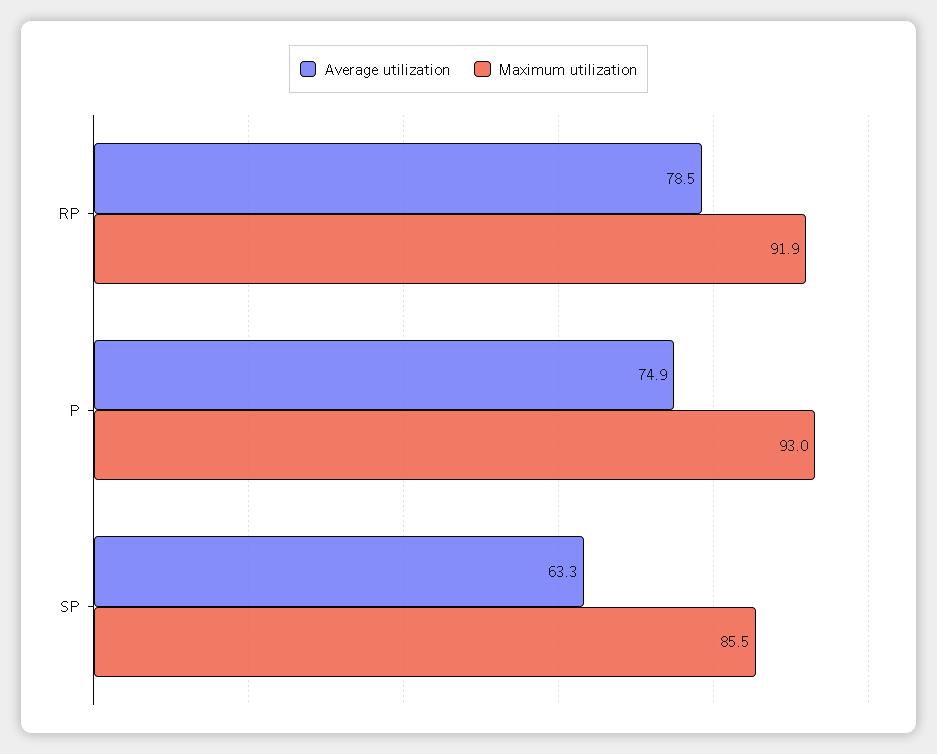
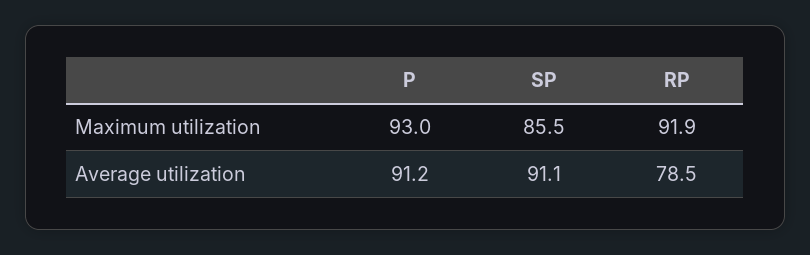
Average utilization, P: 74.9 -> 91.2
Average utilization, SP: 63.3 -> 91.1

